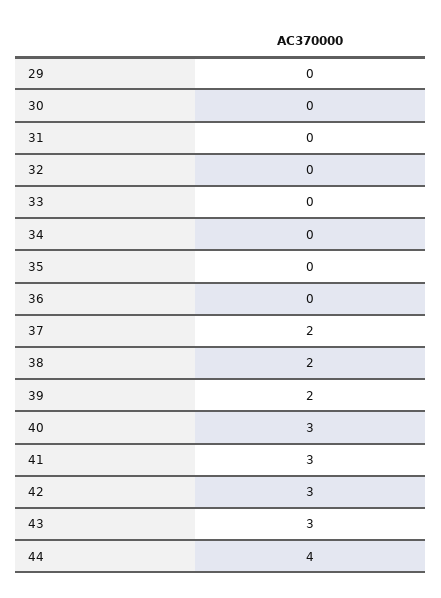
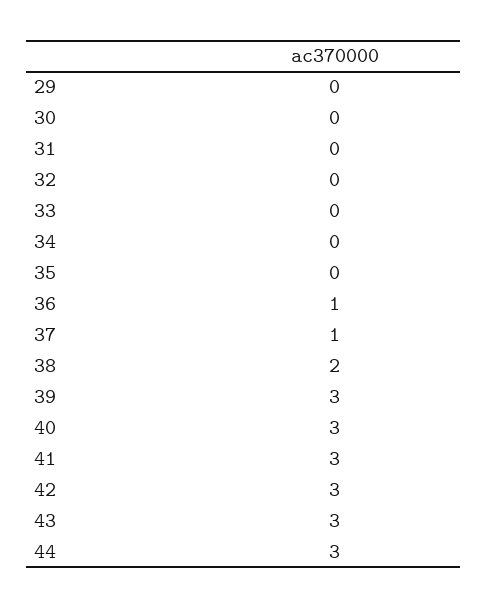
36: 0 -> 1
37: 2 -> 1
39: 2 -> 3
44: 4 -> 3

